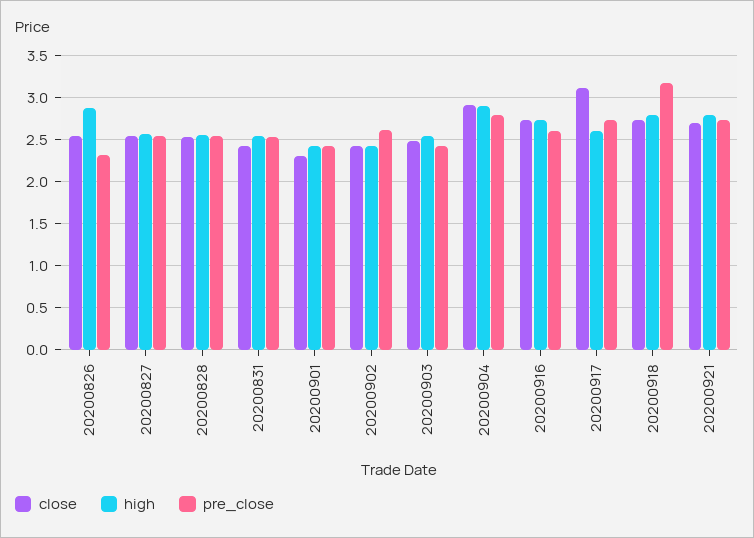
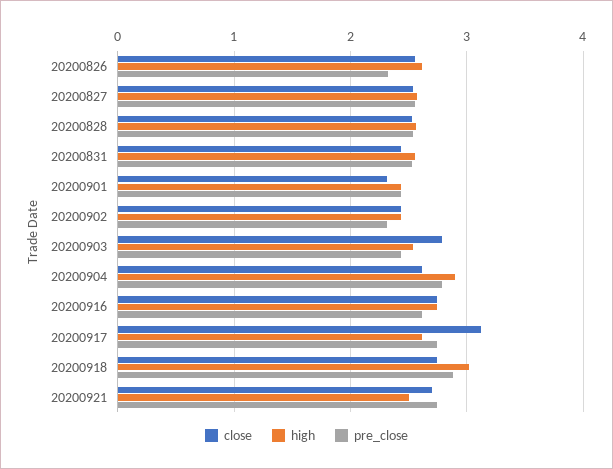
high, 20200826: 2.9 -> 2.6
pre_close, 20200902: 2.6 -> 2.3
close, 20200903: 2.5 -> 2.8
close, 20200904: 2.9 -> 2.6
high, 20200918: 2.8 -> 3
pre_close, 20200918: 3.2 -> 2.9
high, 20200921: 2.8 -> 2.5

